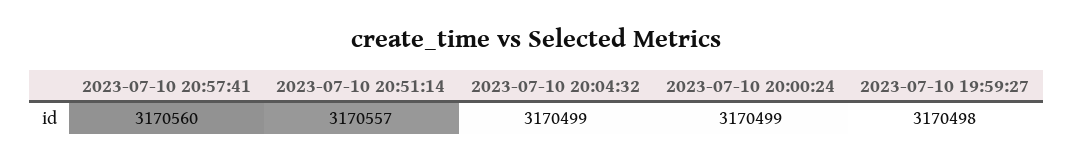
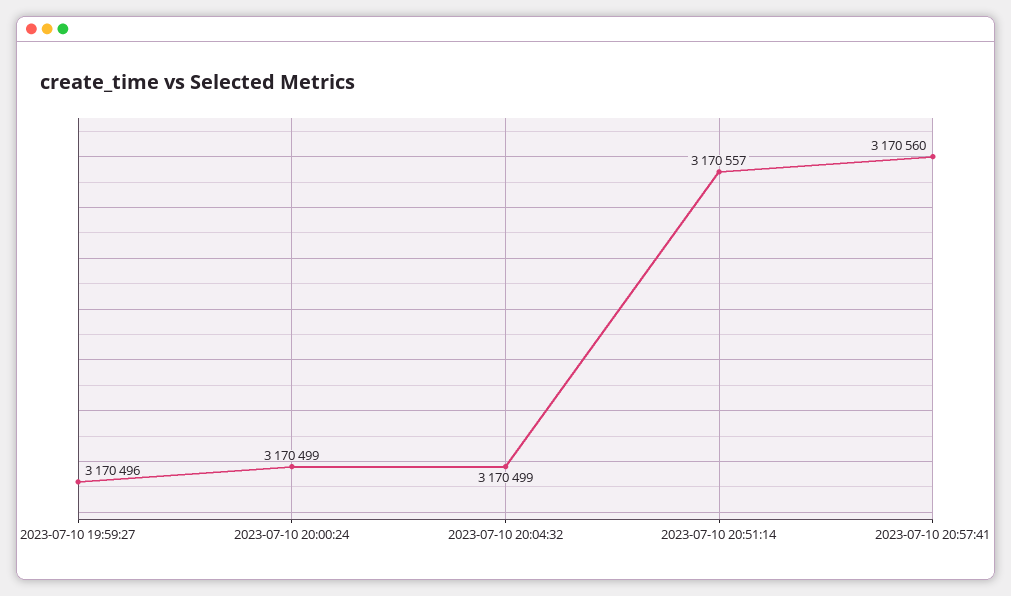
2023-07-10 19:59:27: 3170498 -> 3170496

